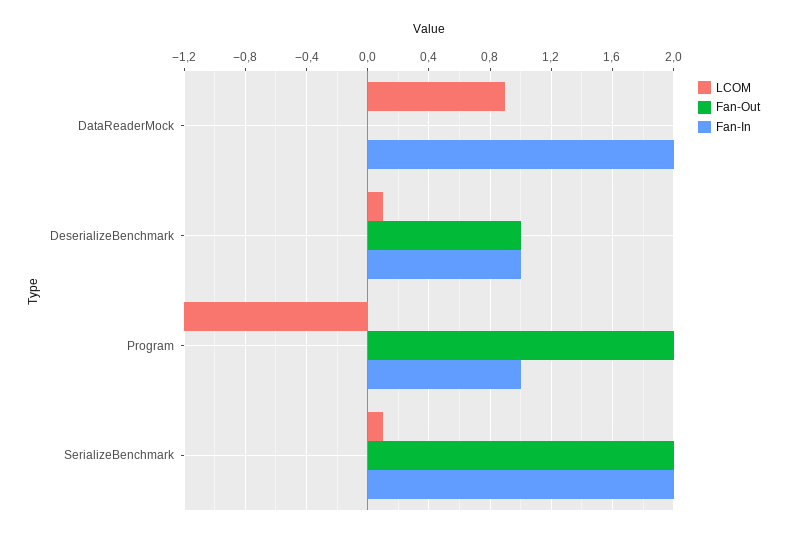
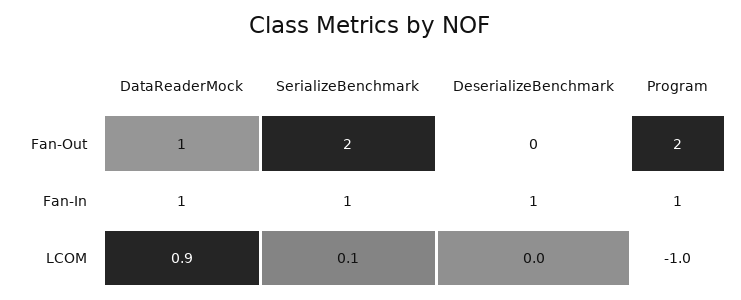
Fan-Out, DataReaderMock: 0 -> 1
Fan-In, DataReaderMock: 2 -> 1
LCOM, DeserializeBenchmark: 0.1 -> 0
Fan-Out, DeserializeBenchmark: 1 -> 0
LCOM, Program: -1.2 -> -1
Fan-In, SerializeBenchmark: 2 -> 1

